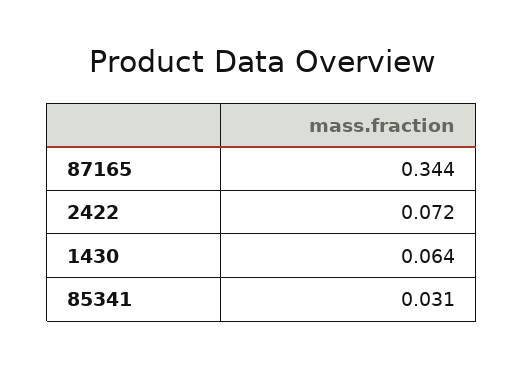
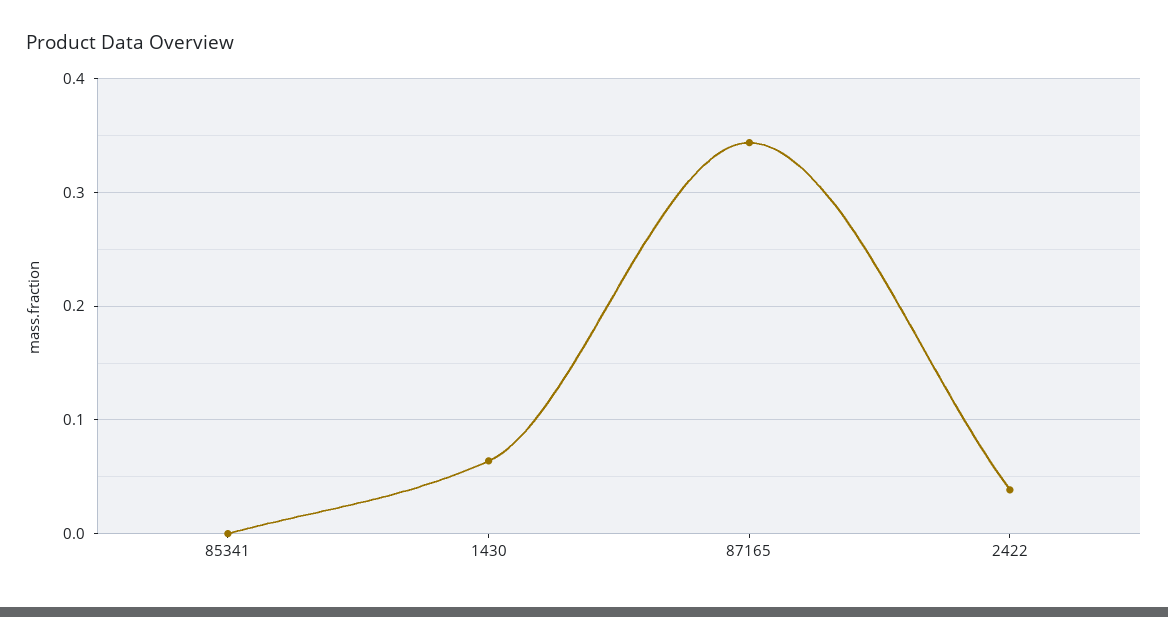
2422: 0.072 -> 0.04
85341: 0.031 -> 0

